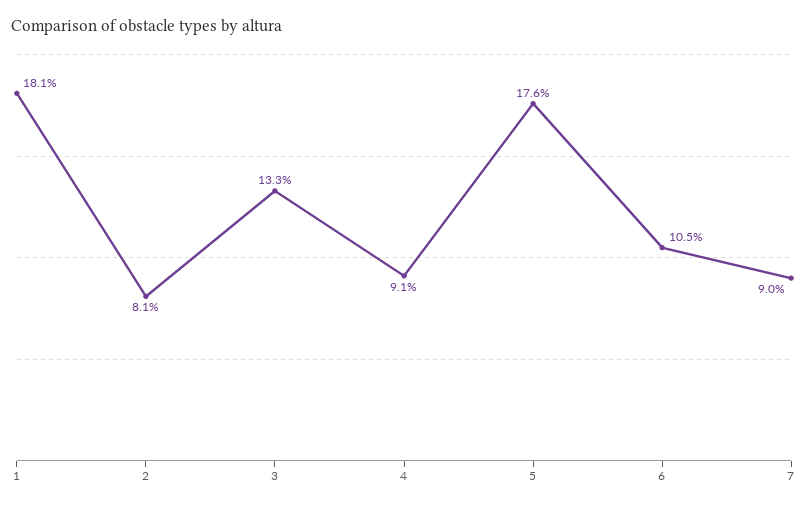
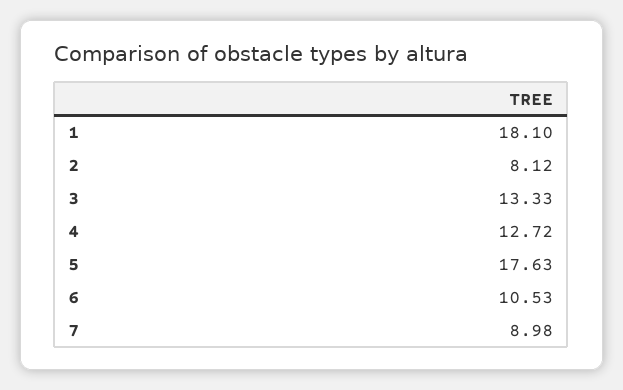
4: 9.1 -> 12.72

